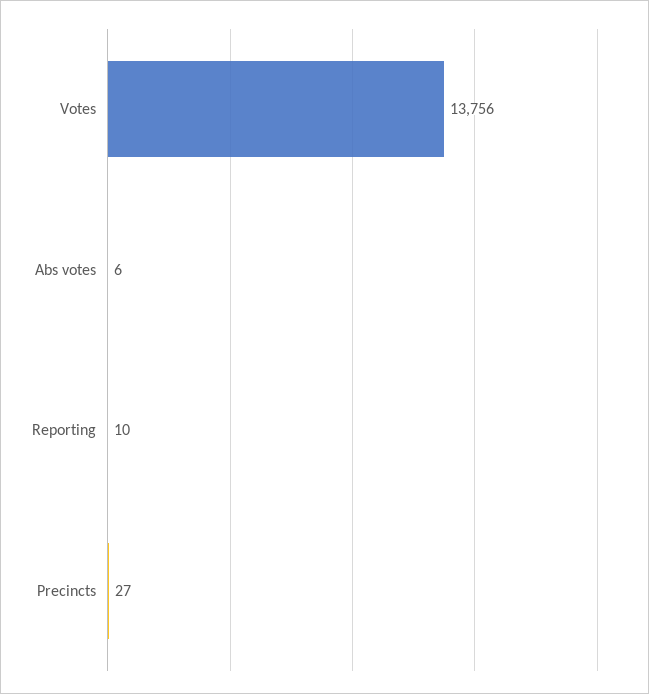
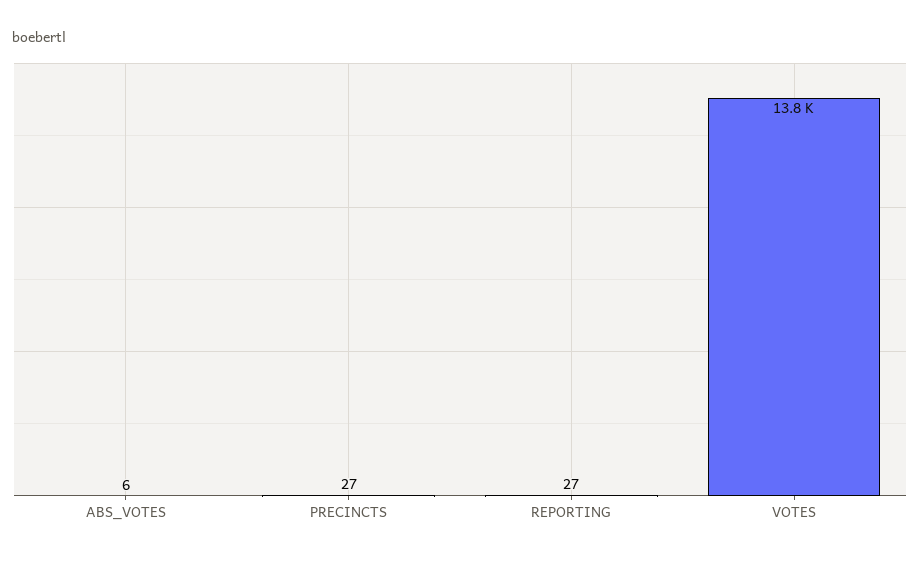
Reporting: 10 -> 27

